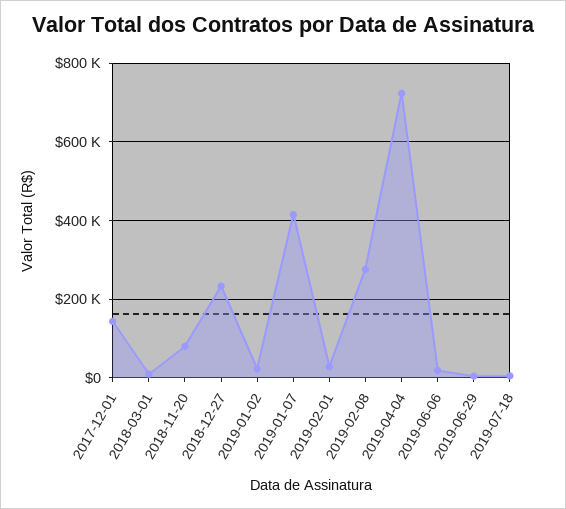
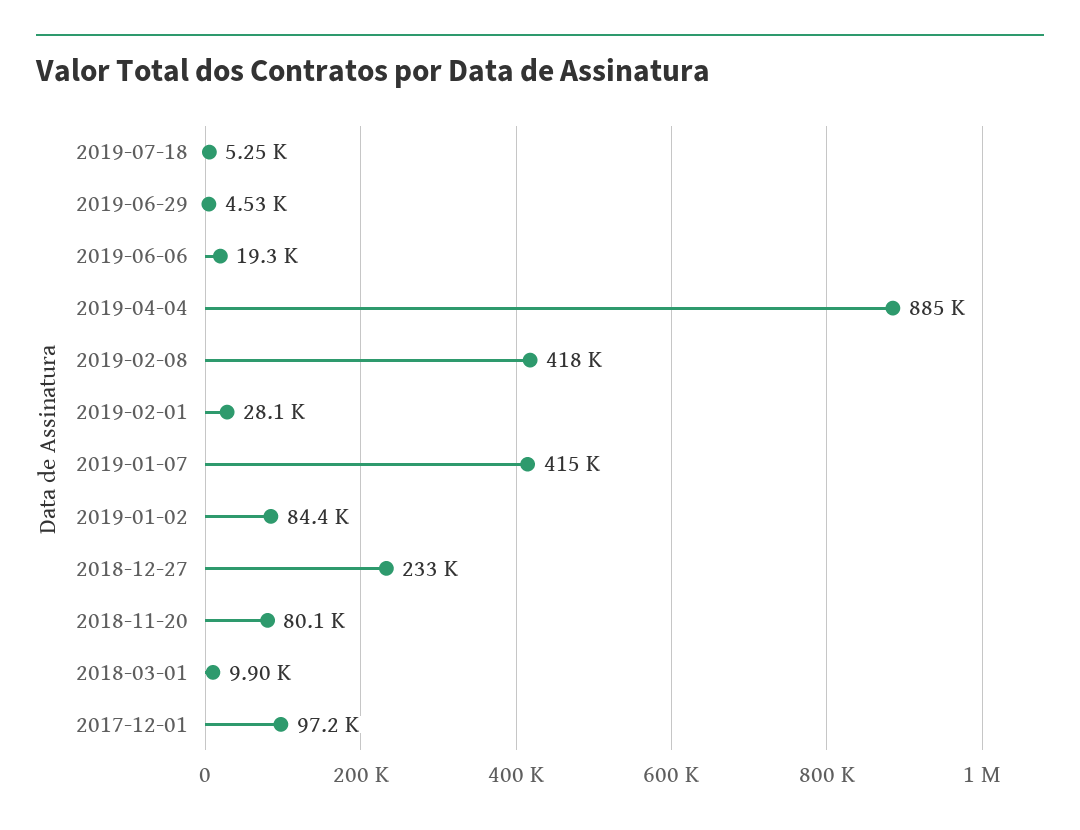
2017-12-01: 140000 -> 97200
2019-01-02: 20000 -> 84400
2019-02-08: 280000 -> 418000
2019-04-04: 720000 -> 885000

